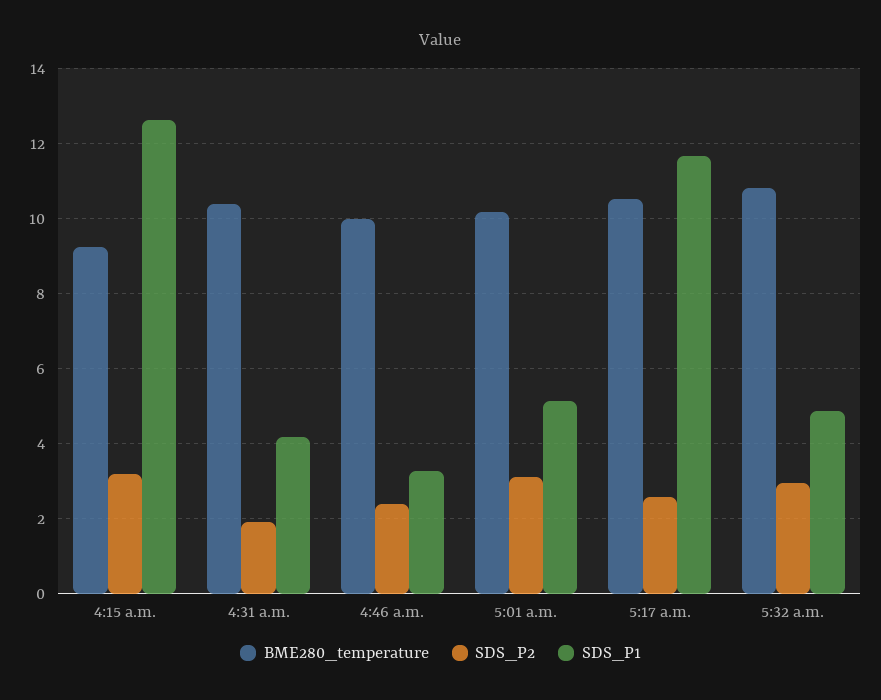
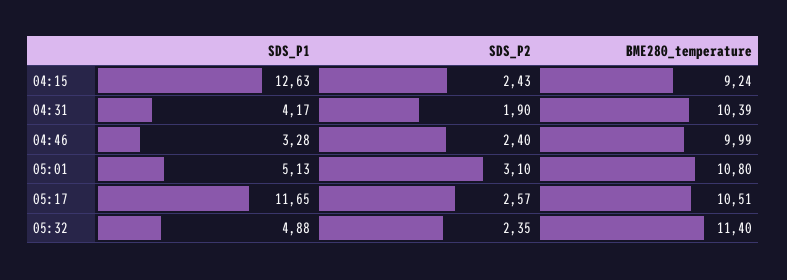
SDS_P2, 4:15 a.m.: 3.2 -> 2.43
BME280_temperature, 5:01 a.m.: 10.2 -> 10.8
BME280_temperature, 5:32 a.m.: 10.8 -> 11.4
SDS_P2, 5:32 a.m.: 3 -> 2.35

